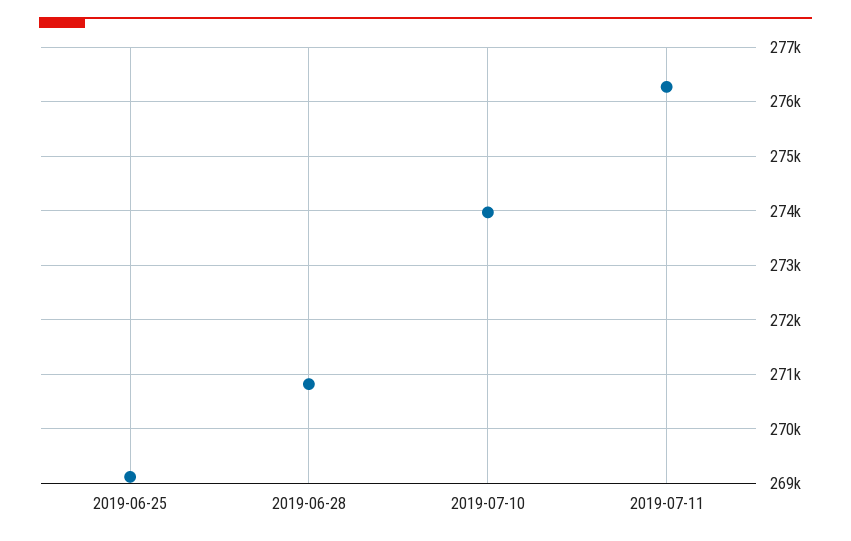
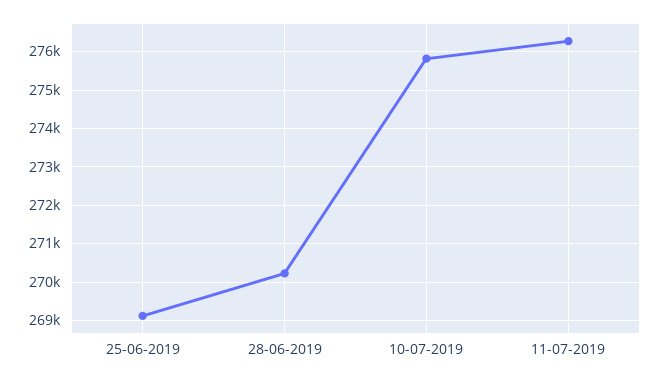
2019-06-28: 270800 -> 270200
2019-07-10: 274000 -> 275800

